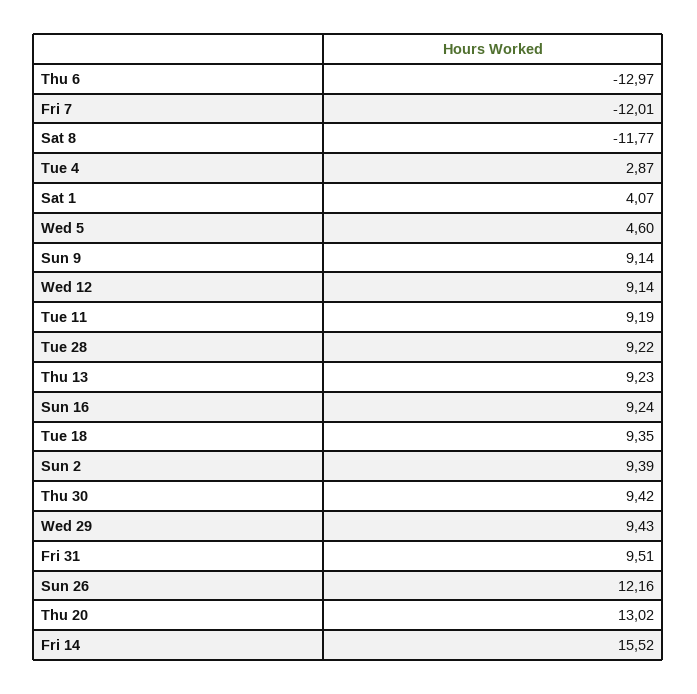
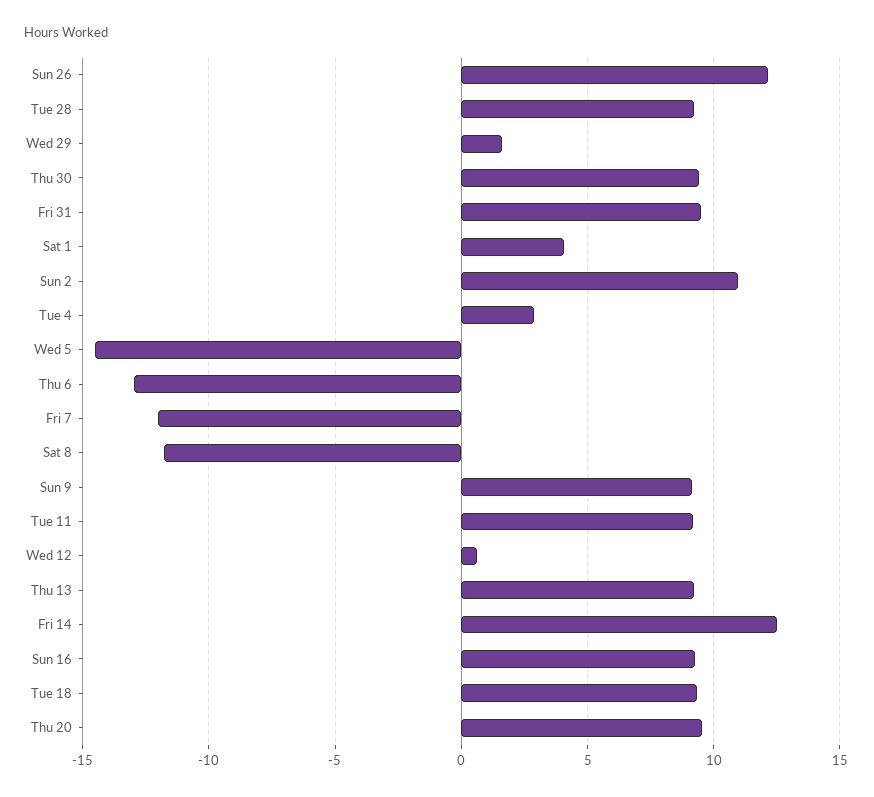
Wed 5: 4.6 -> -14.5
Wed 12: 9.14 -> 0.5
Sun 2: 9.39 -> 11
Wed 29: 9.43 -> 1.5
Thu 20: 13.02 -> 9.5
Fri 14: 15.52 -> 12.5

